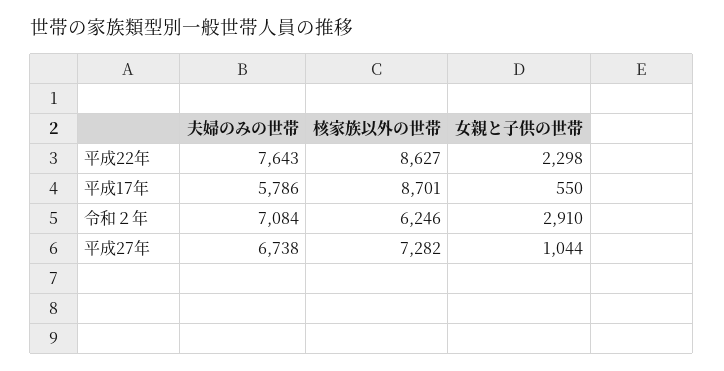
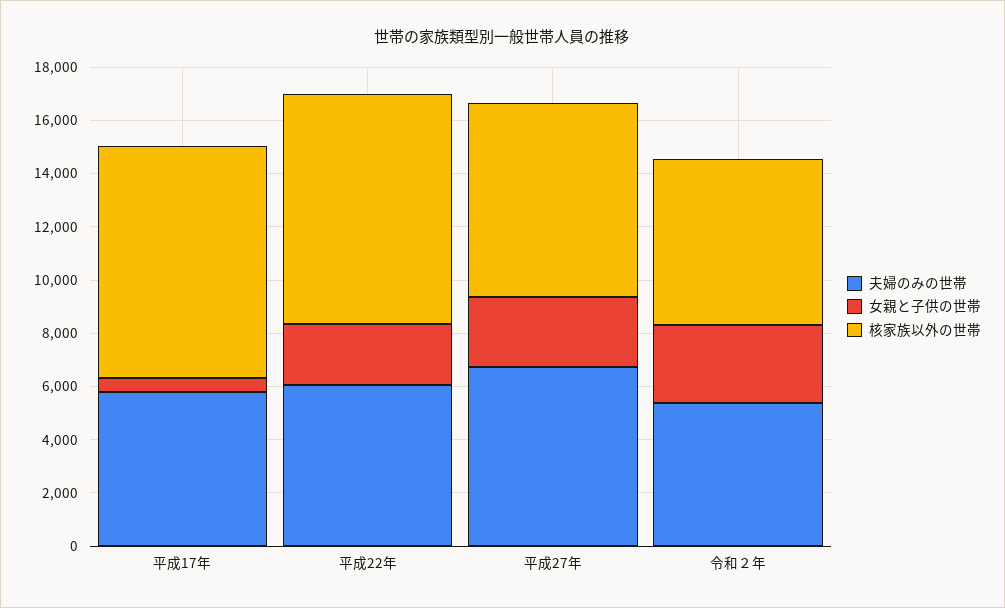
夫婦のみの世帯, 平成22年: 7643 -> 6000
夫婦のみの世帯, 令和２年: 7084 -> 5500
女親と子供の世帯, 平成27年: 1044 -> 2500

